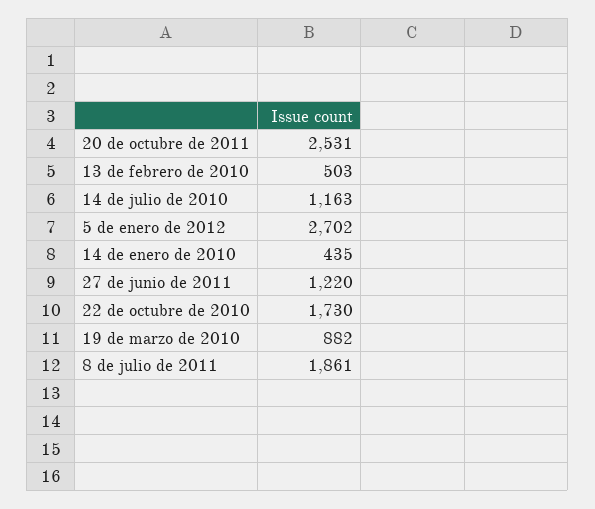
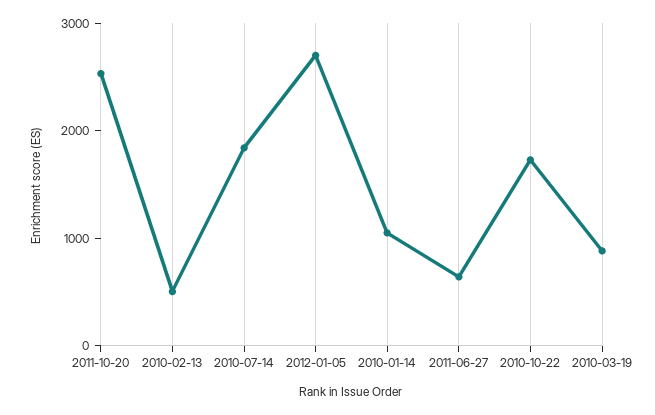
14 de julio de 2010: 1163 -> 1800
14 de enero de 2010: 435 -> 1000
27 de junio de 2011: 1220 -> 600
8 de julio de 2011: 1861 -> none

